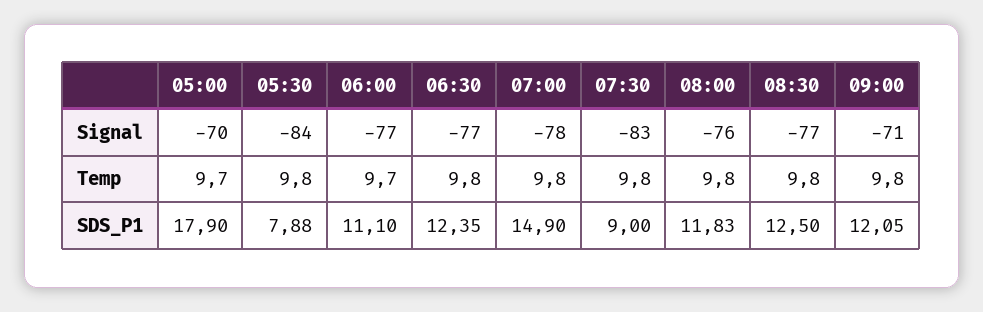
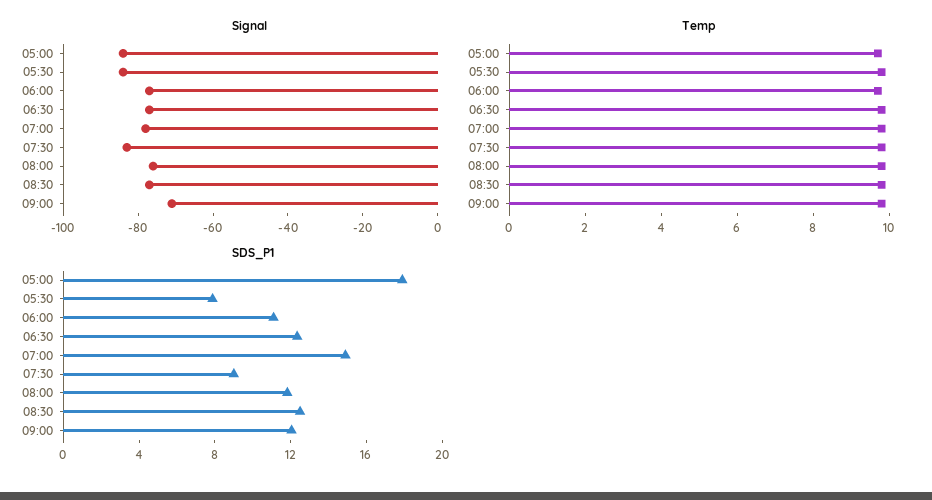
Signal, 05:00: -70 -> -85

